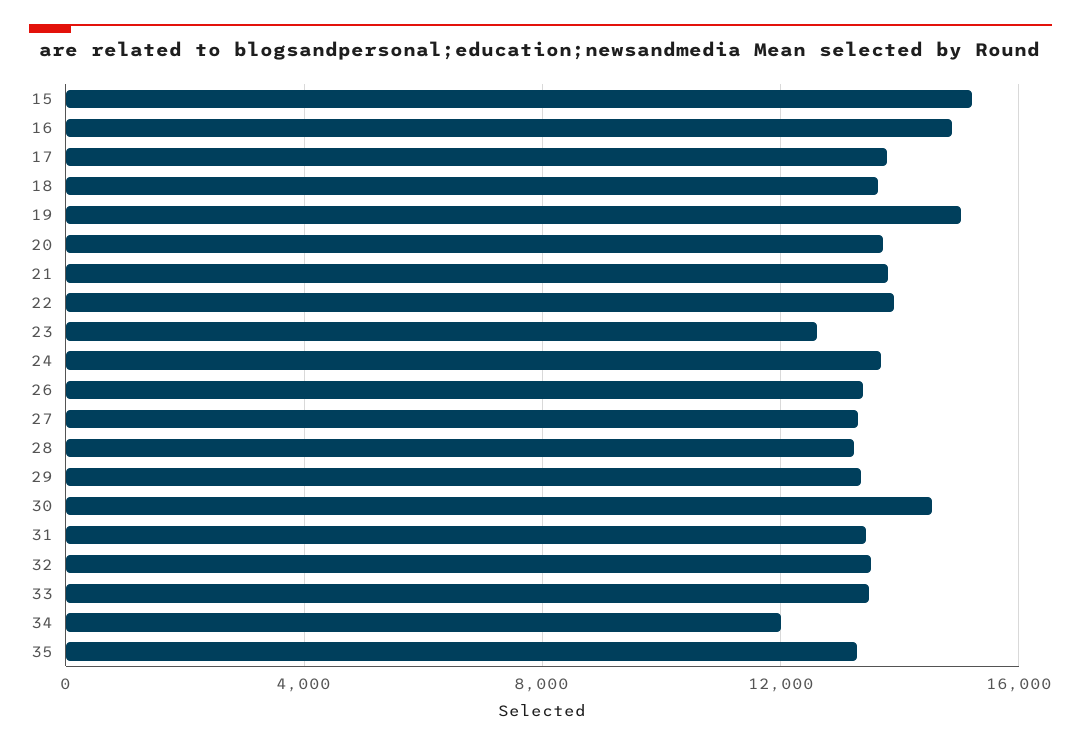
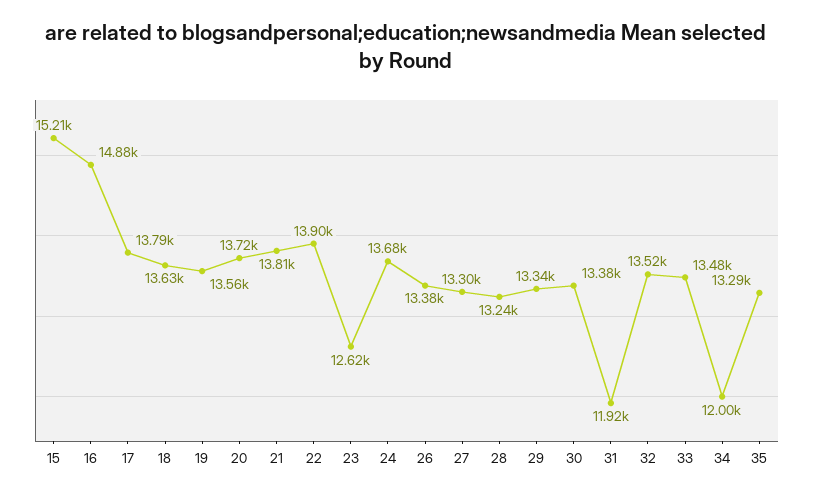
19: 15000 -> 13560
30: 14500 -> 13380
31: 13500 -> 11920

